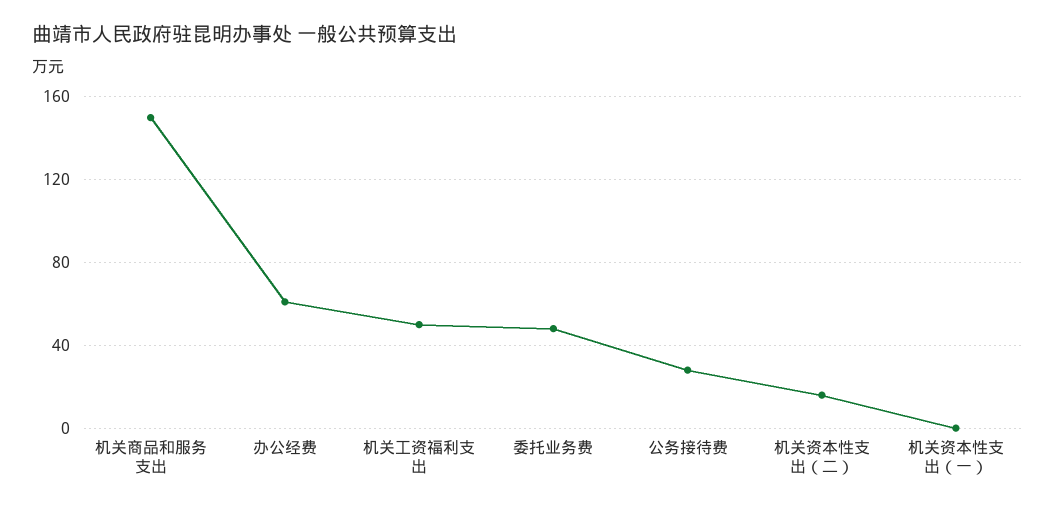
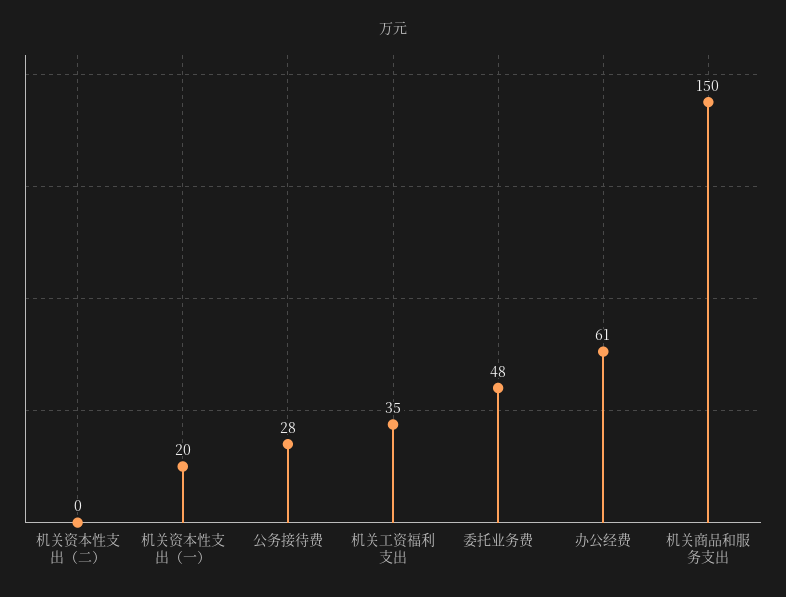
机关工资福利支出: 50 -> 35
机关资本性支出（二）: 15 -> 0
机关资本性支出（一）: 0 -> 20

